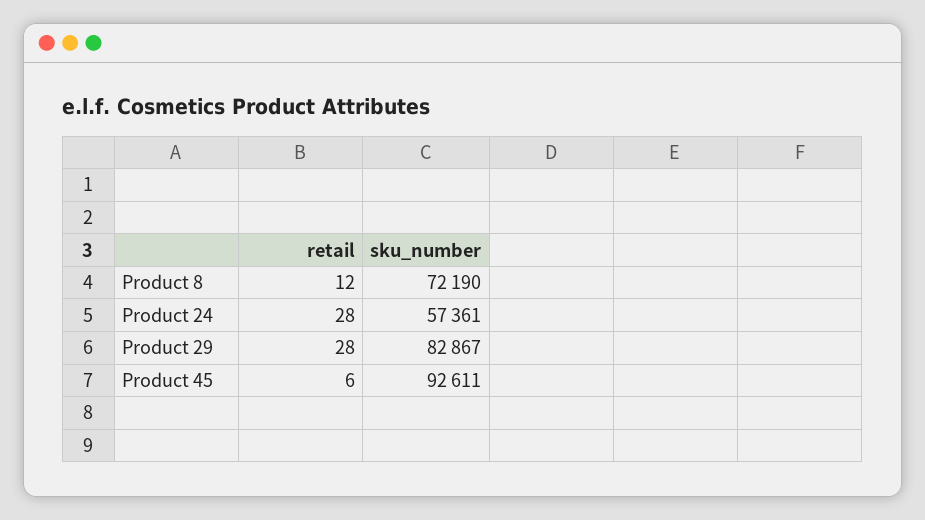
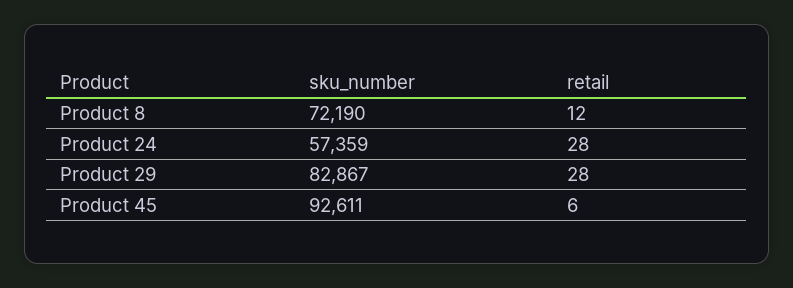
sku_number, Product 24: 57361 -> 57359

